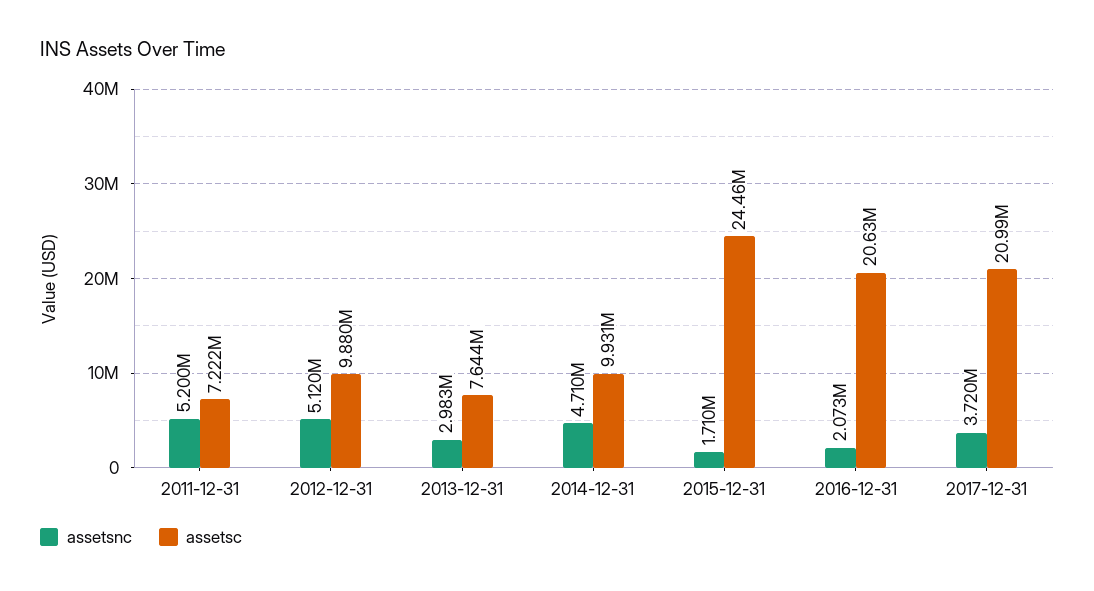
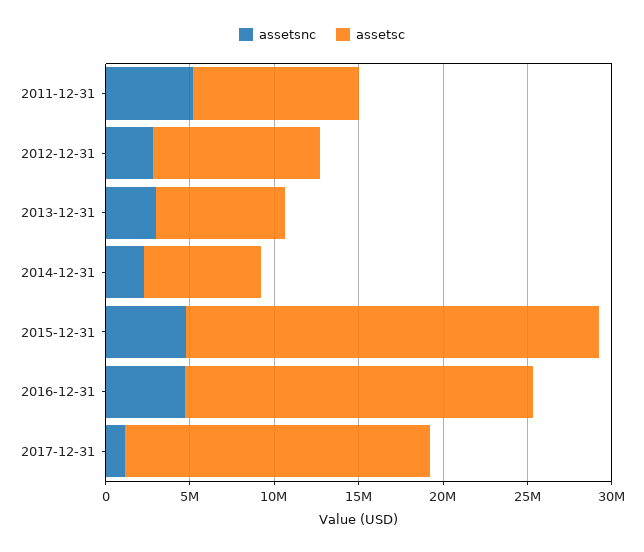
assetsc, 2011-12-31: 7222000 -> 10000000
assetsnc, 2012-12-31: 5120000 -> 3000000
assetsnc, 2014-12-31: 4710000 -> 2000000
assetsc, 2014-12-31: 9931000 -> 7000000
assetsnc, 2015-12-31: 1710000 -> 5000000
assetsnc, 2016-12-31: 2073000 -> 5000000
assetsnc, 2017-12-31: 3720000 -> 1000000
assetsc, 2017-12-31: 20990000 -> 18000000

